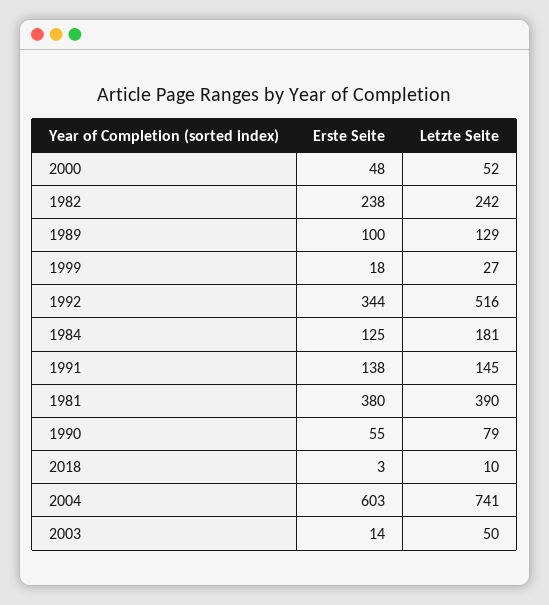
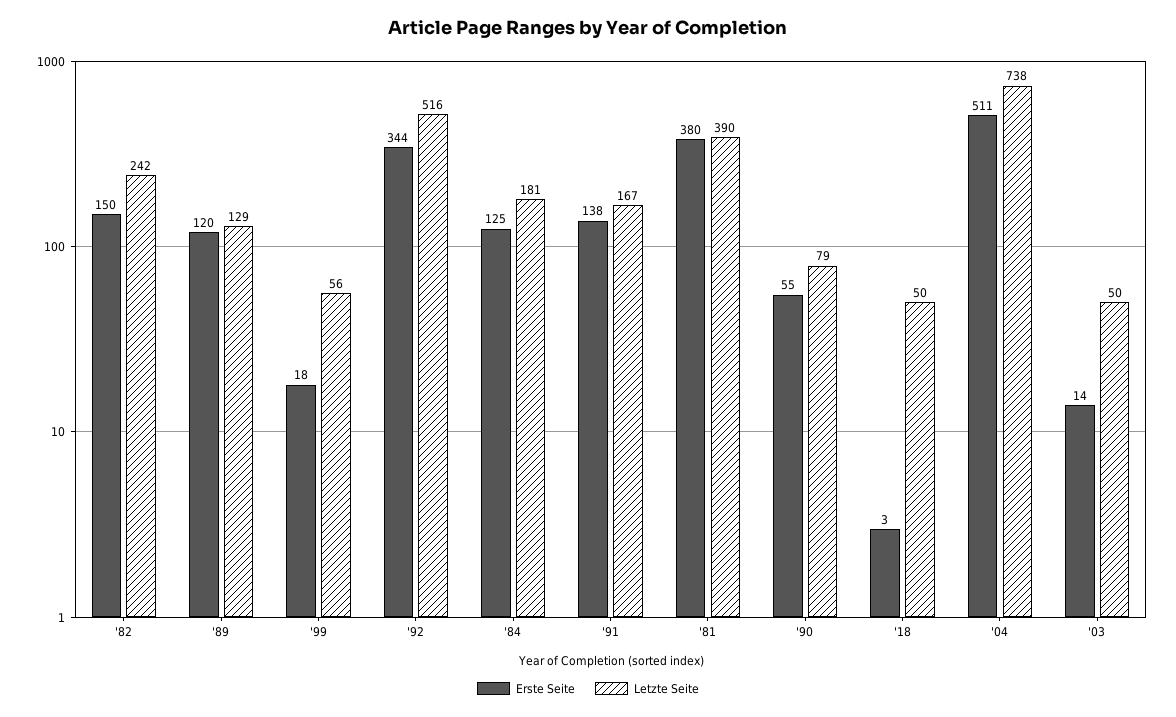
Erste Seite, 2000: 48 -> none
Letzte Seite, 2000: 52 -> none
Erste Seite, 1982: 238 -> 150
Erste Seite, 1989: 100 -> 120
Letzte Seite, 1999: 27 -> 56
Letzte Seite, 1991: 145 -> 167
Letzte Seite, 2018: 10 -> 50
Erste Seite, 2004: 603 -> 511
Letzte Seite, 2004: 741 -> 738

